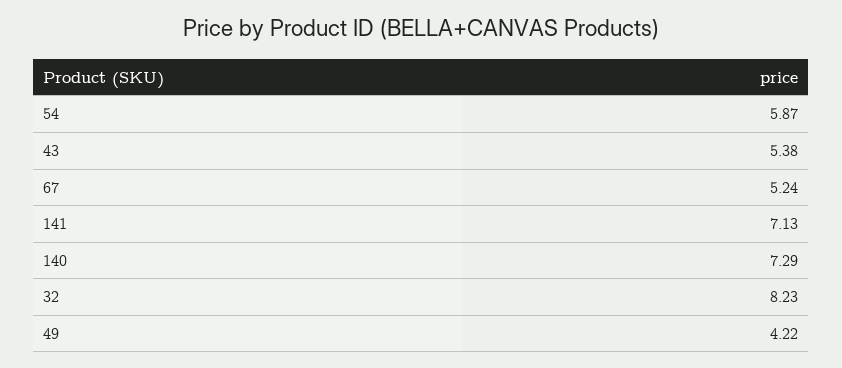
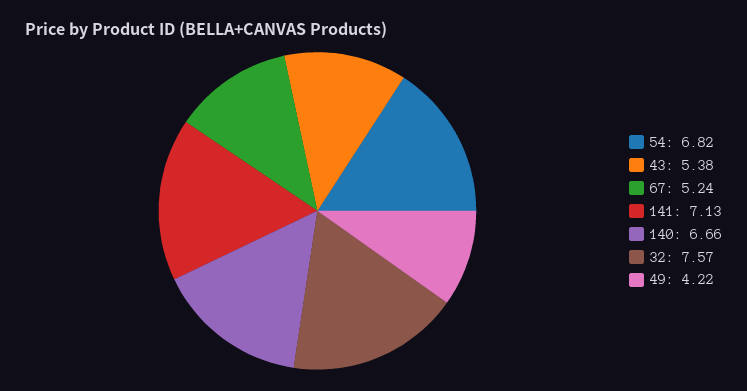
54: 5.87 -> 6.82
140: 7.29 -> 6.66
32: 8.23 -> 7.57

